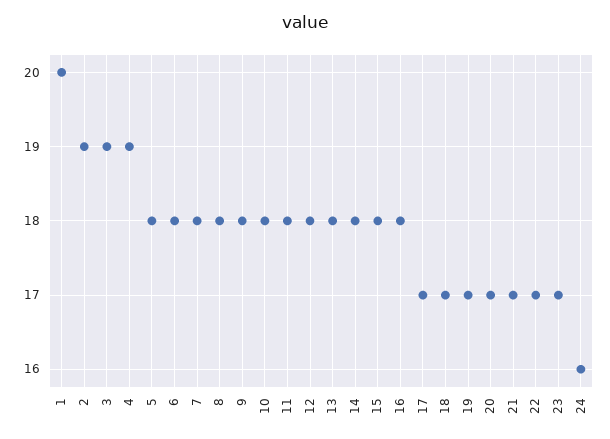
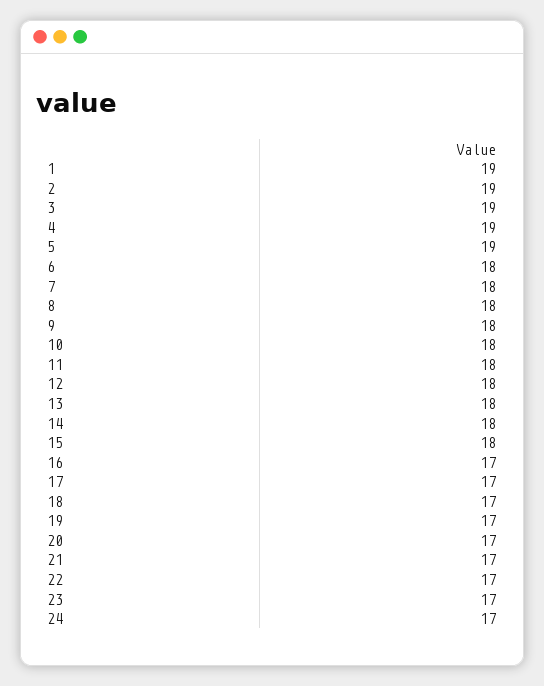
1: 20 -> 19
5: 18 -> 19
16: 18 -> 17
24: 16 -> 17

